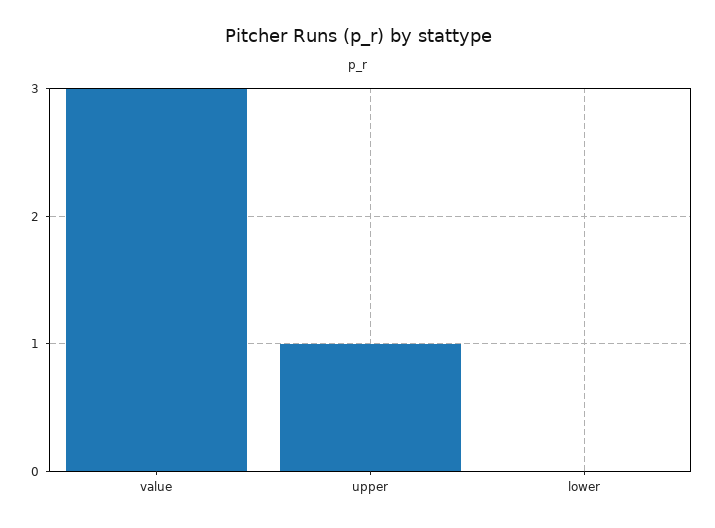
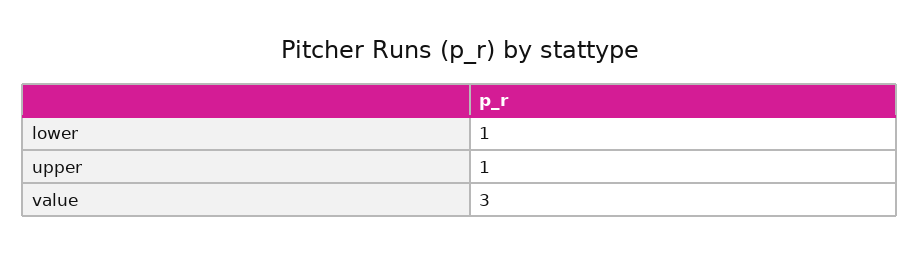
lower: 0 -> 1

